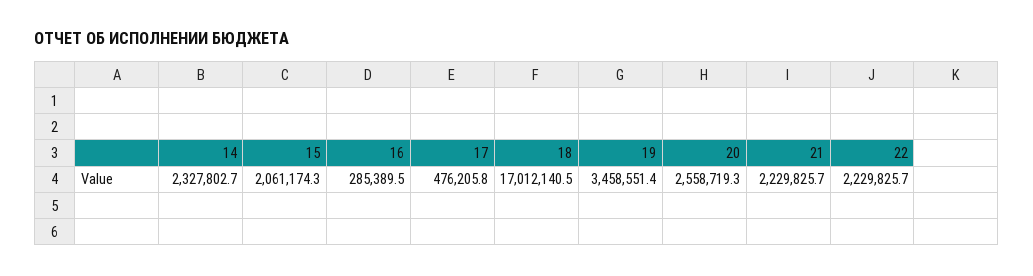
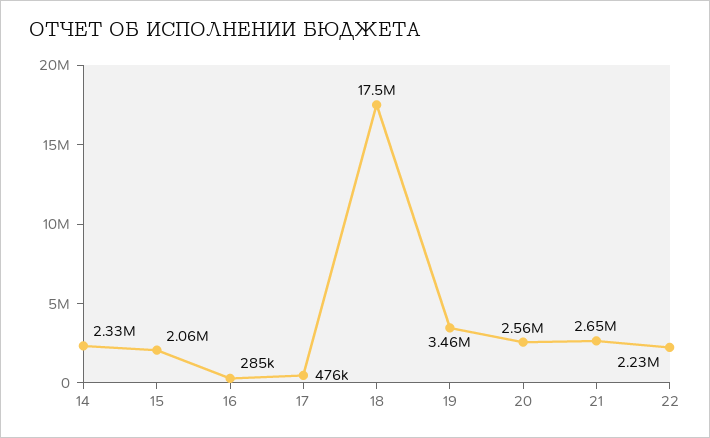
18: 17012140.5 -> 17500000
21: 2229825.7 -> 2650000

